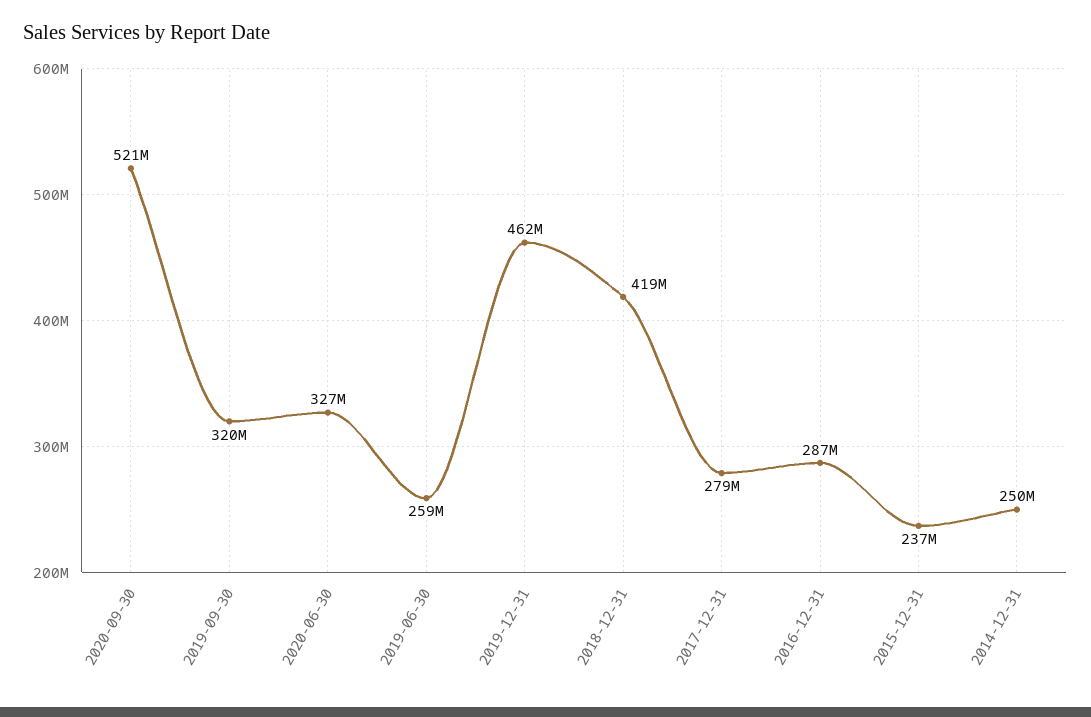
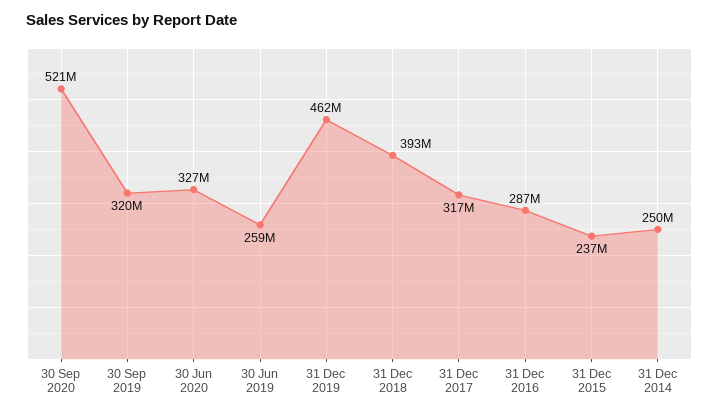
2018-12-31: 419000000 -> 393000000
2017-12-31: 279000000 -> 317000000

